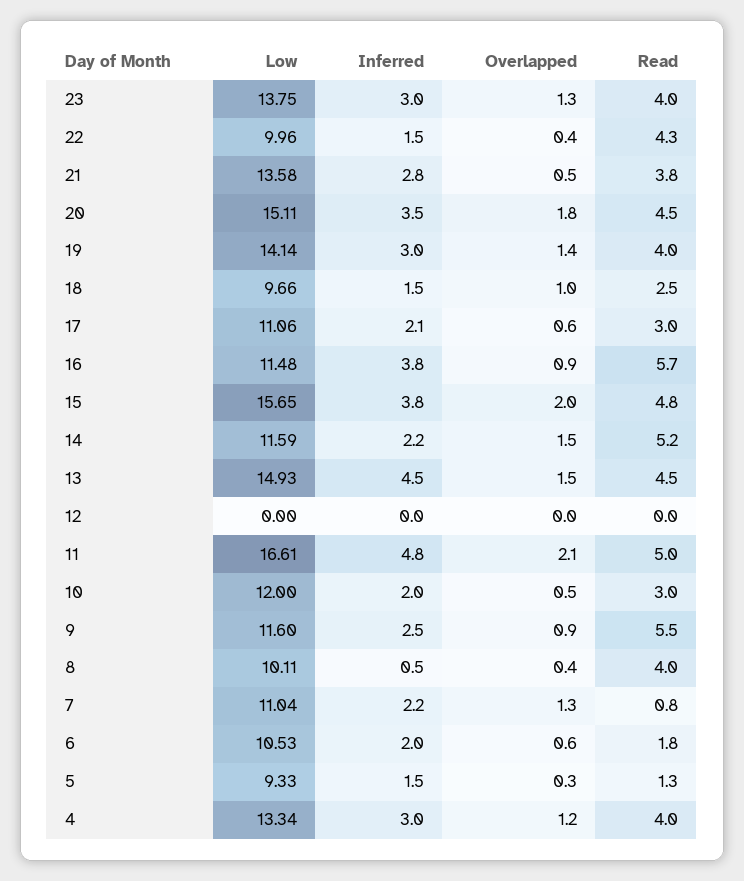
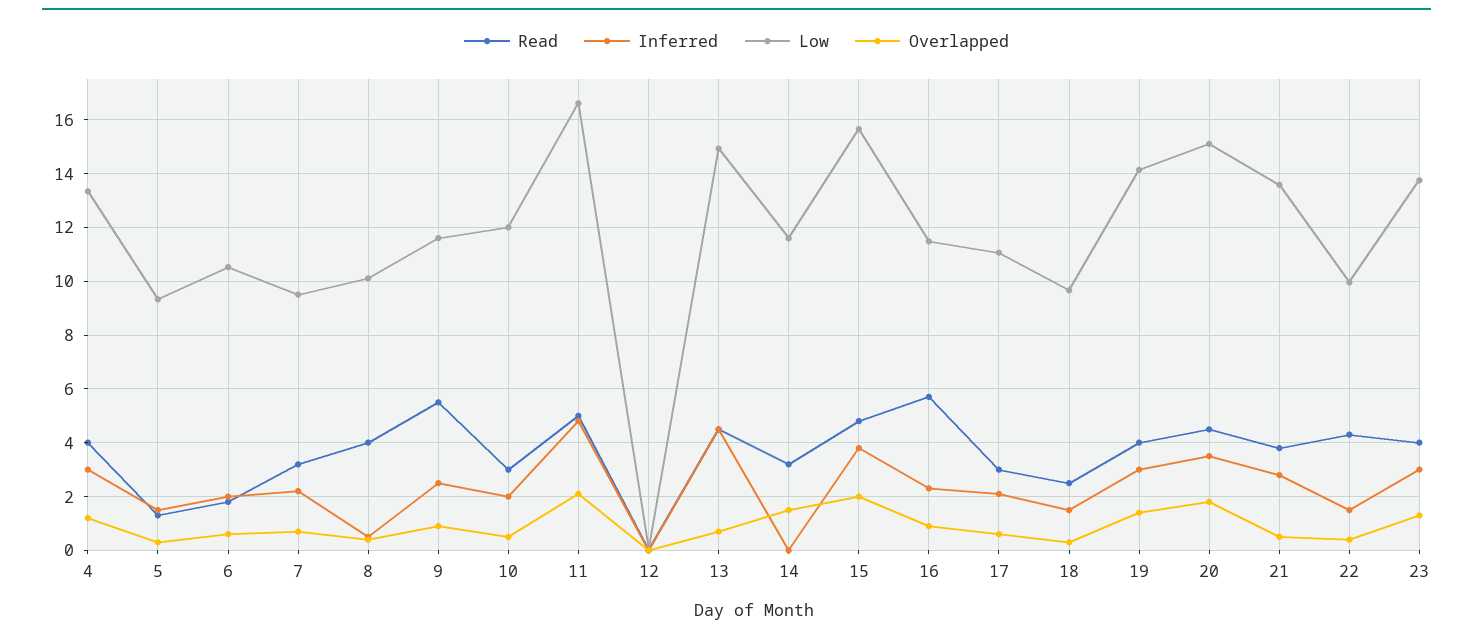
Overlapped, 18: 1 -> 0.25
Inferred, 16: 3.8 -> 2.25
Inferred, 14: 2.2 -> 0
Read, 14: 5.2 -> 3.25
Overlapped, 13: 1.5 -> 0.75
Low, 7: 11.04 -> 9.5
Overlapped, 7: 1.3 -> 0.75
Read, 7: 0.8 -> 3.25

